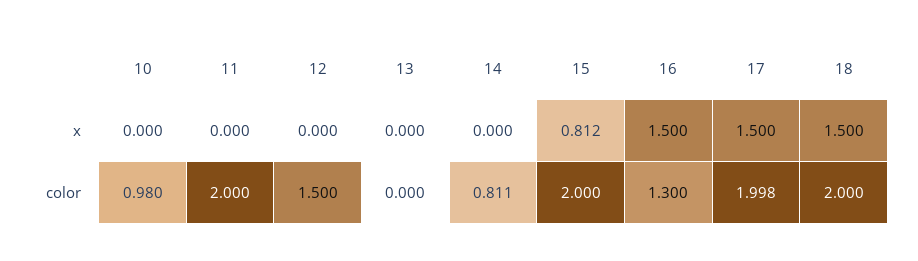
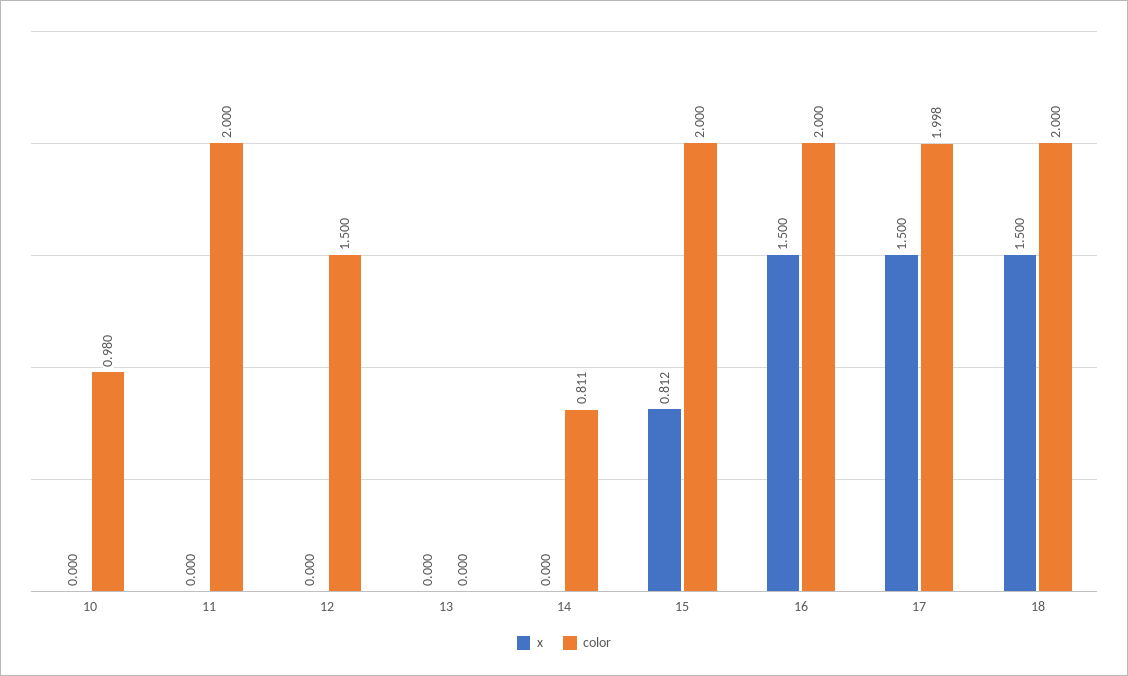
color, 16: 1.3 -> 2

